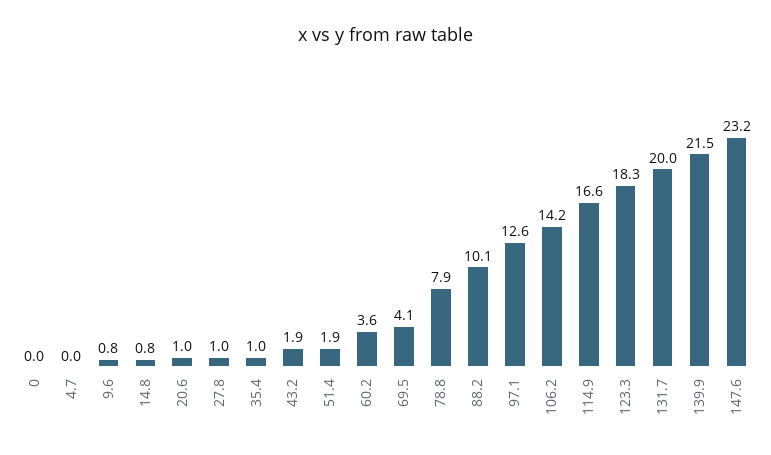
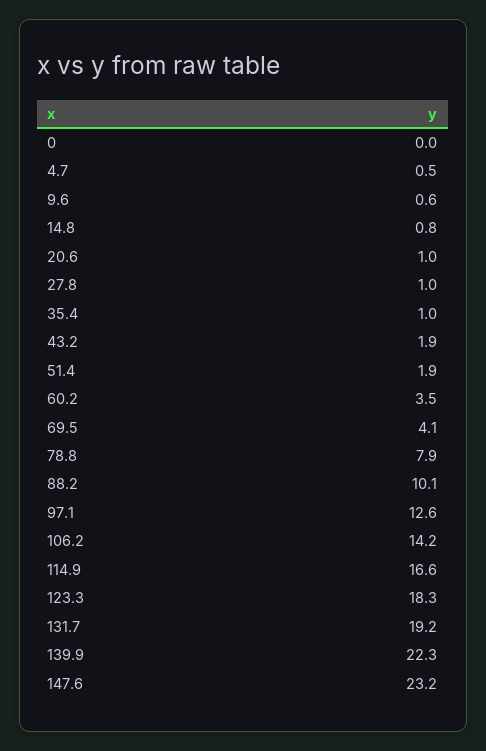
4.7: 0 -> 0.5
9.6: 0.8 -> 0.6
60.2: 3.6 -> 3.5
131.7: 20 -> 19.2
139.9: 21.5 -> 22.3

